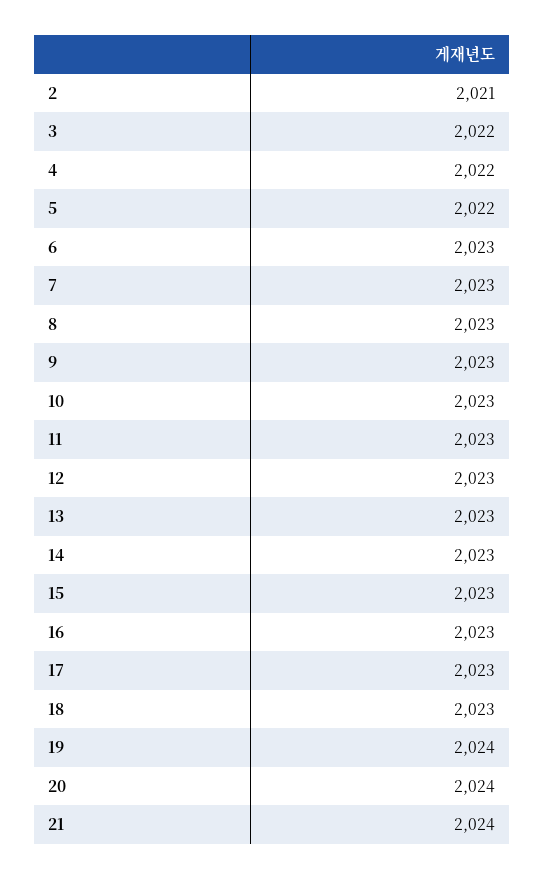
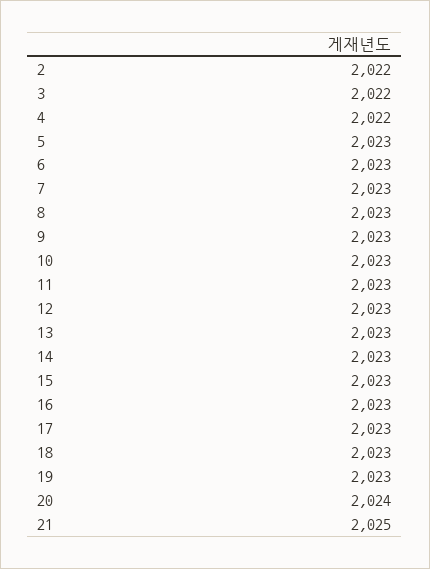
2: 2021 -> 2022
5: 2022 -> 2023
19: 2024 -> 2023
21: 2024 -> 2025

